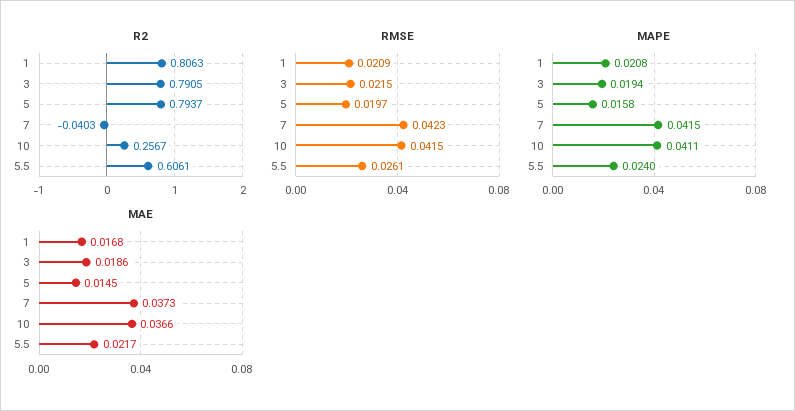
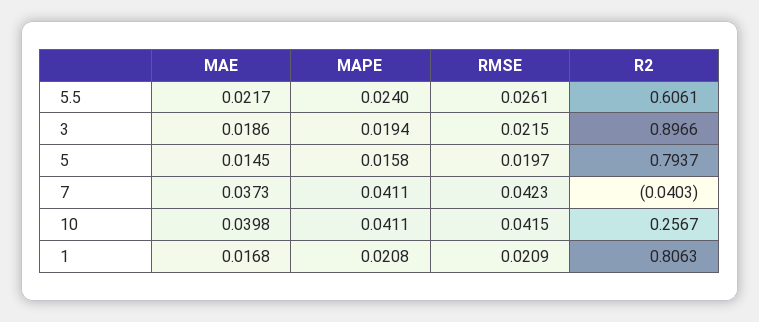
R2, 3: 0.7905 -> 0.8966
MAPE, 7: 0.0415 -> 0.0411
MAE, 10: 0.0366 -> 0.0398

